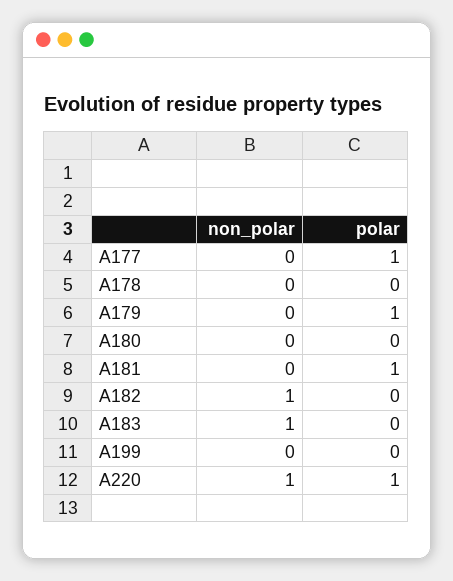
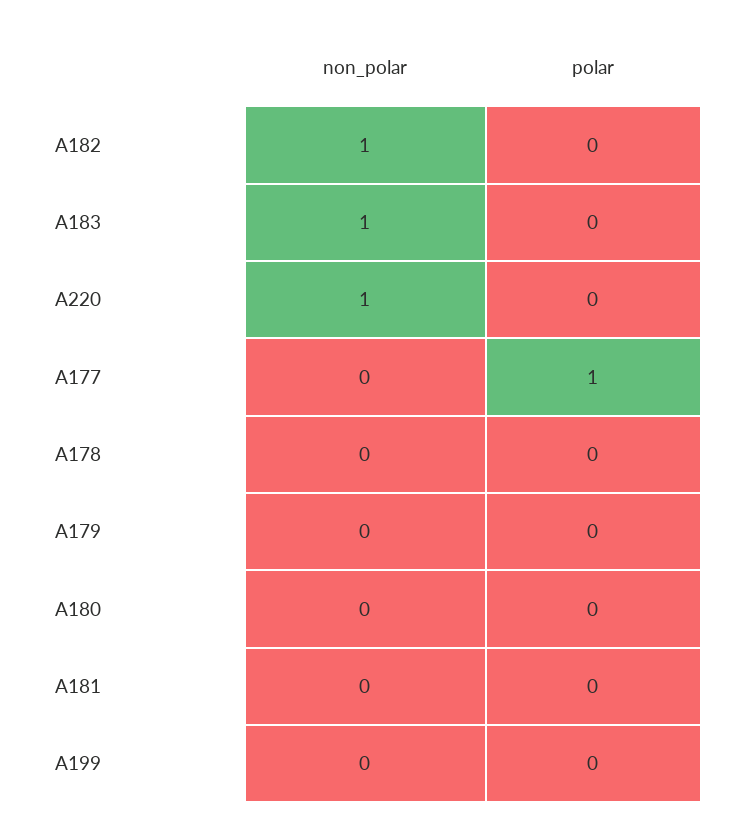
polar, A179: 1 -> 0
polar, A181: 1 -> 0
polar, A220: 1 -> 0

